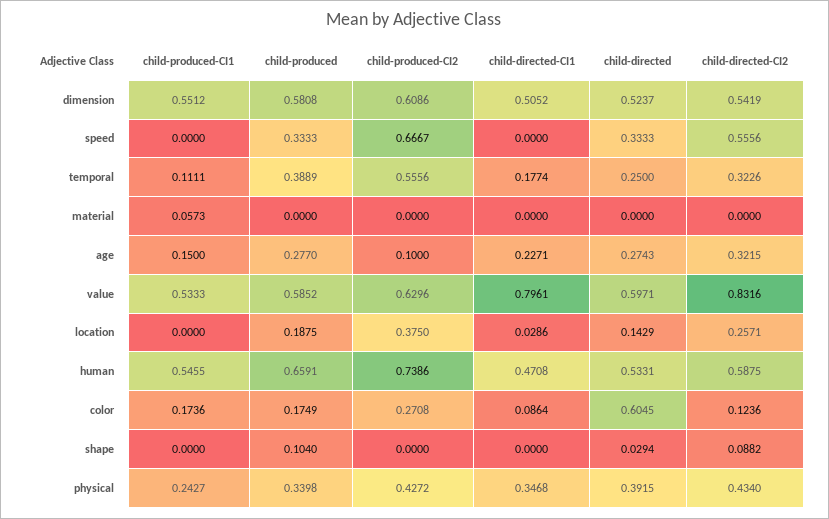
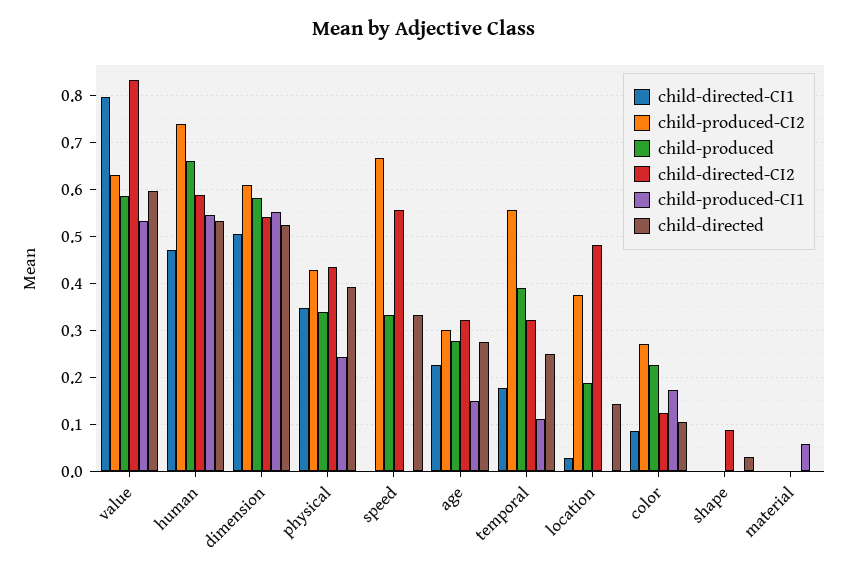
child-produced-CI2, age: 0.1 -> 0.3
child-directed-CI2, location: 0.2571 -> 0.48
child-produced, color: 0.1749 -> 0.22
child-directed, color: 0.6045 -> 0.1
child-produced, shape: 0.104 -> 0

